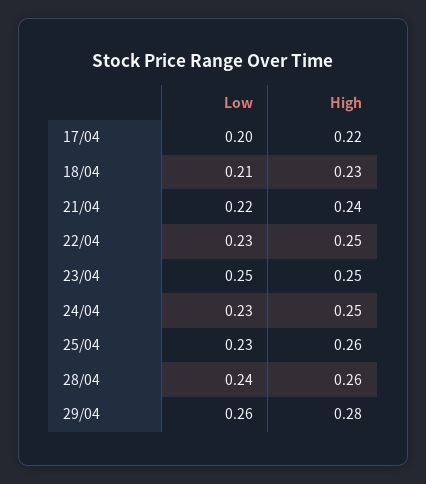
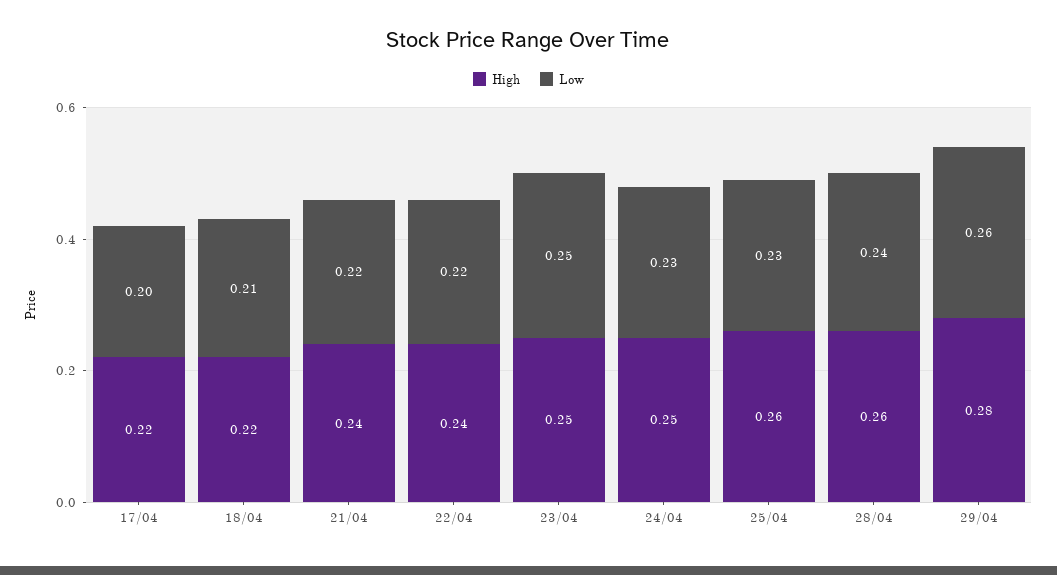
High, 18/04: 0.23 -> 0.22
Low, 22/04: 0.23 -> 0.22
High, 22/04: 0.25 -> 0.24

